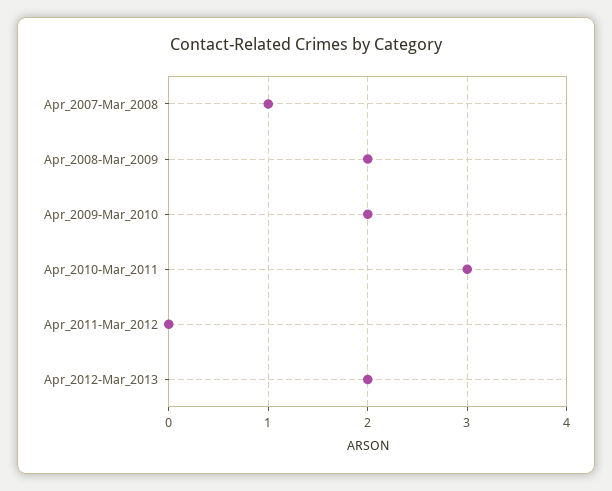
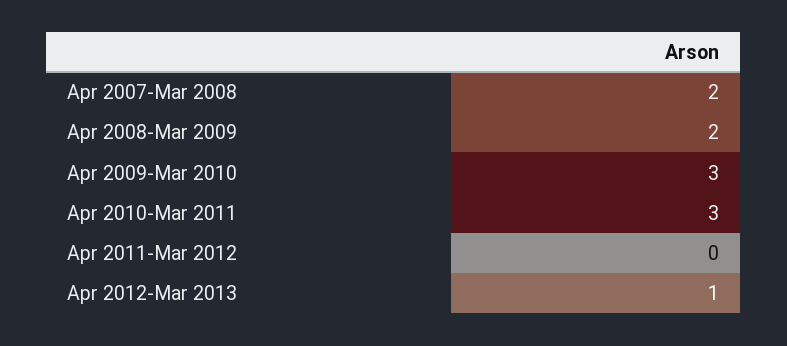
Apr_2007-Mar_2008: 1 -> 2
Apr_2009-Mar_2010: 2 -> 3
Apr_2012-Mar_2013: 2 -> 1

